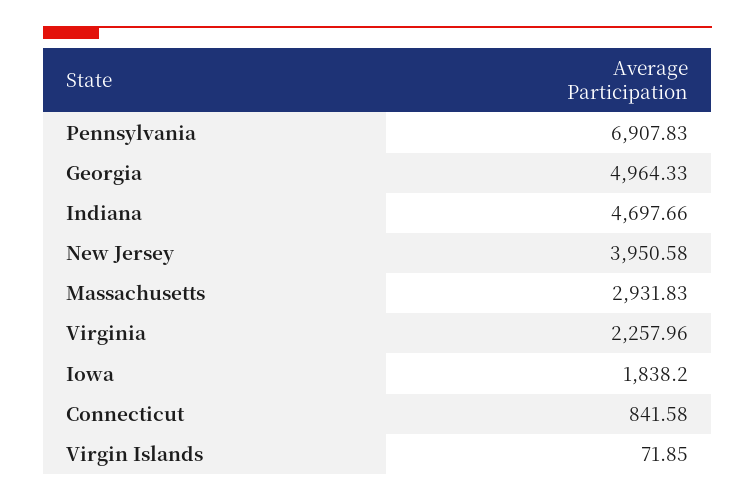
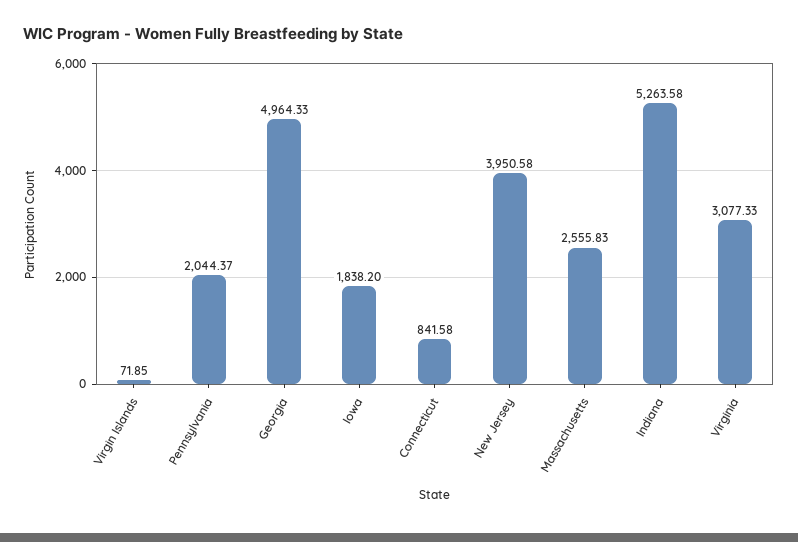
Pennsylvania: 6907.83 -> 2044.37
Indiana: 4697.66 -> 5263.58
Massachusetts: 2931.83 -> 2555.83
Virginia: 2257.96 -> 3077.33

